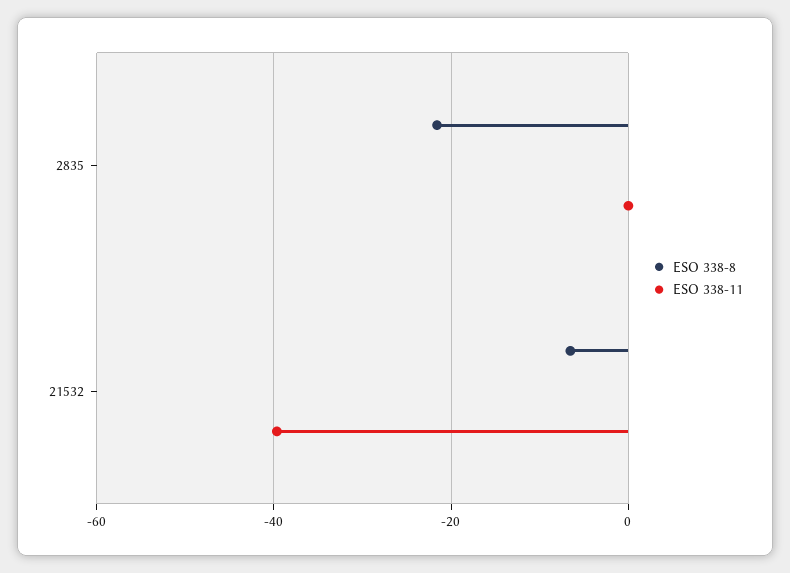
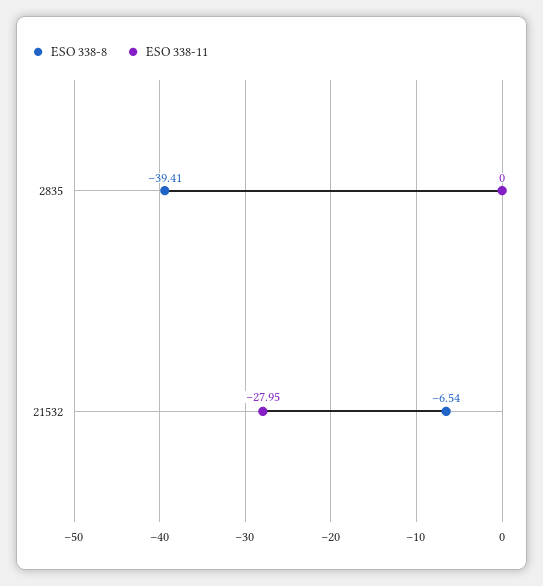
ESO 338-8, 2835: -22 -> -39.41
ESO 338-11, 21532: -40 -> -27.95

